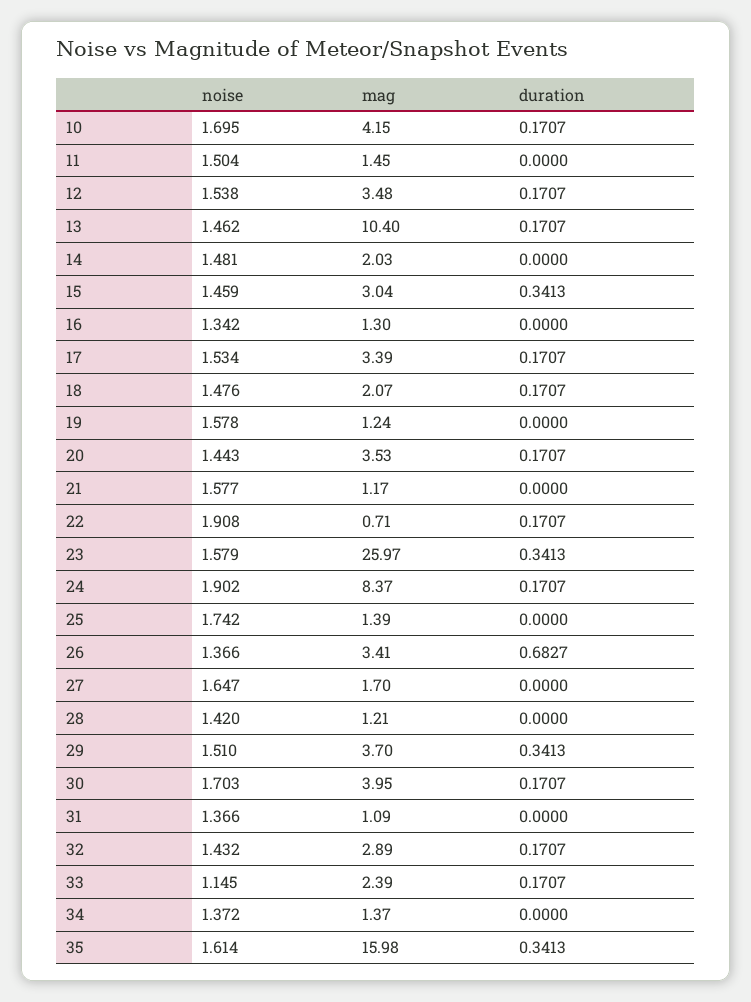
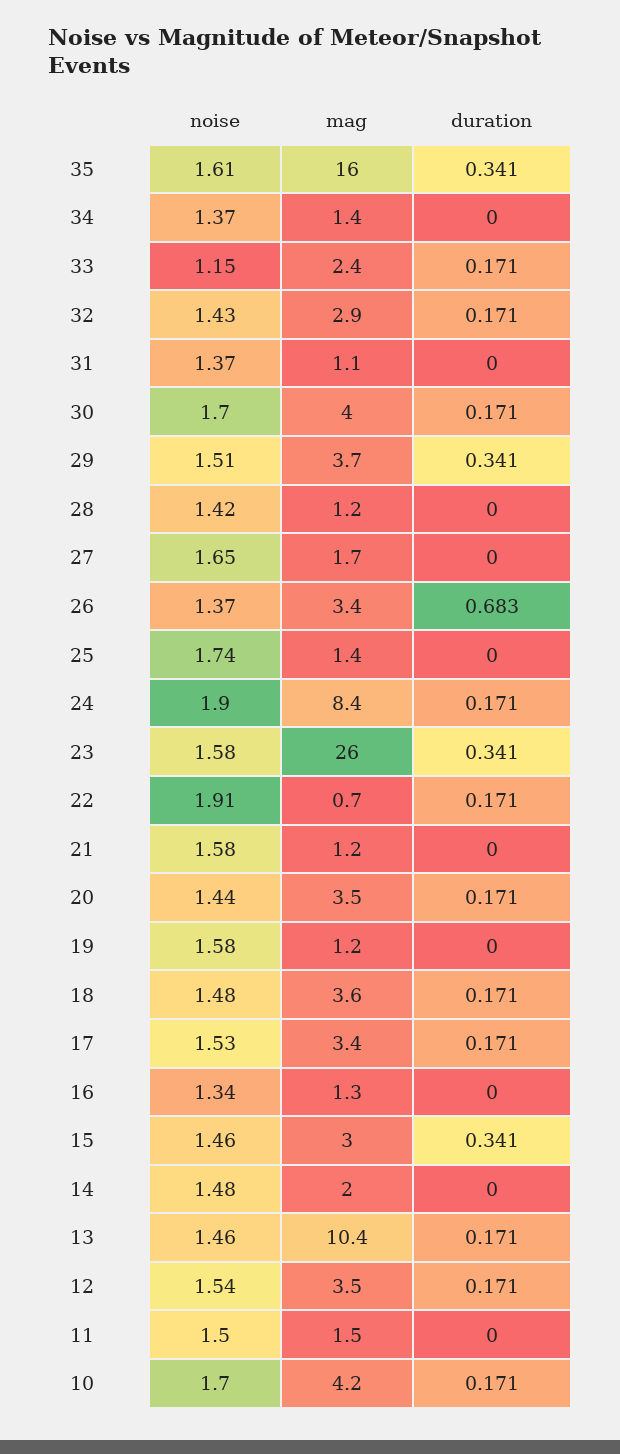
mag, 18: 2.07 -> 3.6

